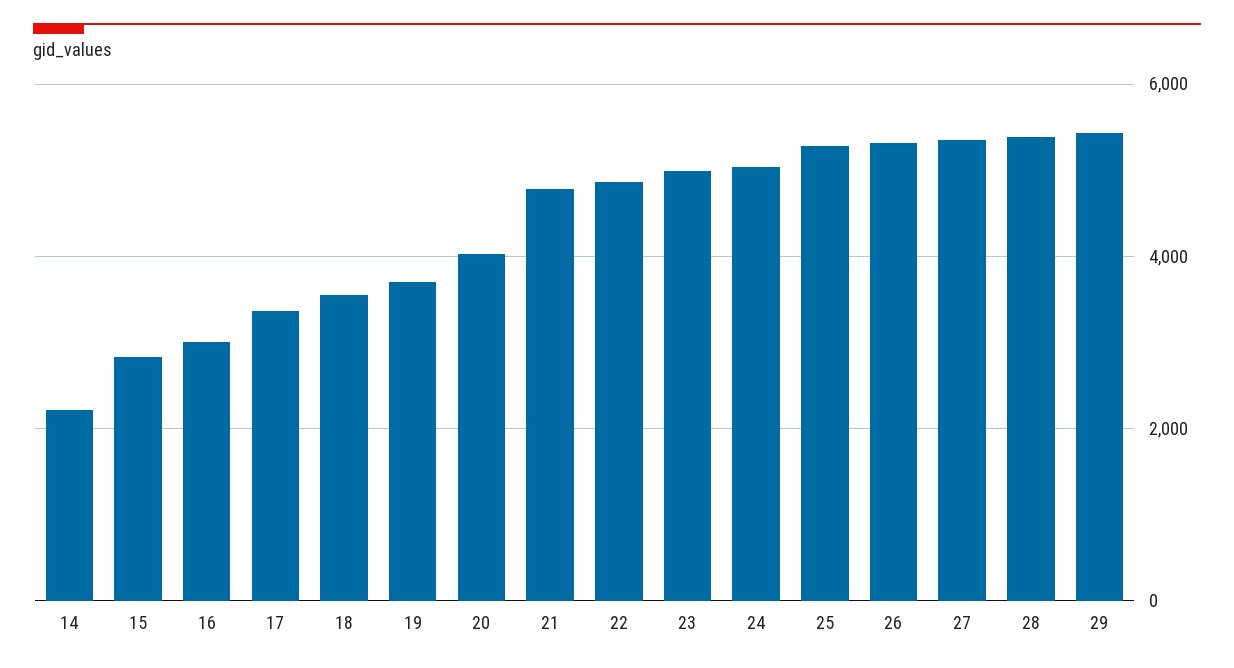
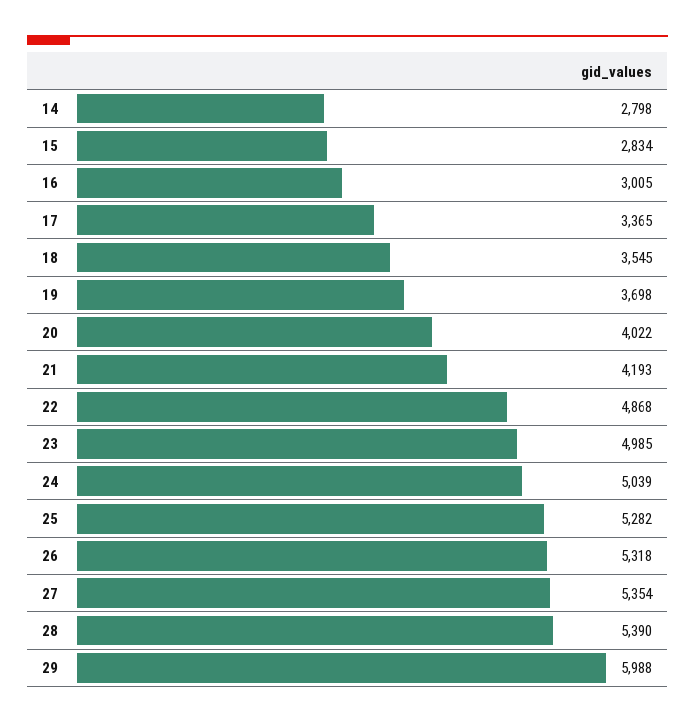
14: 2200 -> 2798
21: 4800 -> 4193
29: 5400 -> 5988

